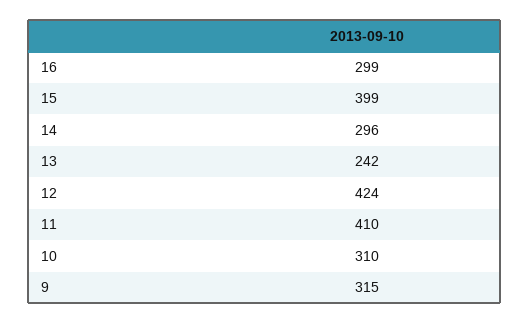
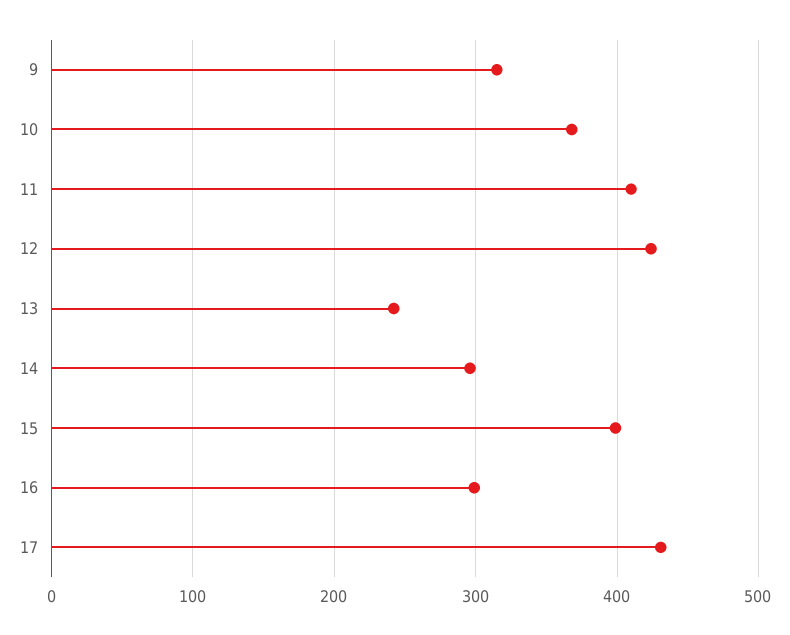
10: 310 -> 370
17: none -> 430

